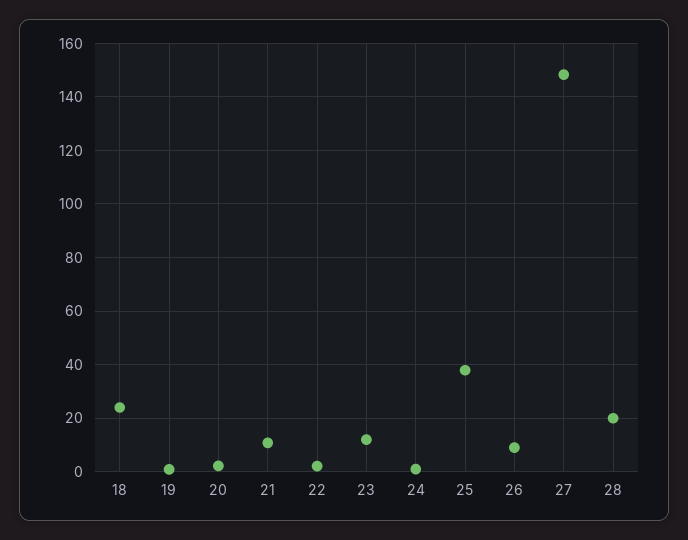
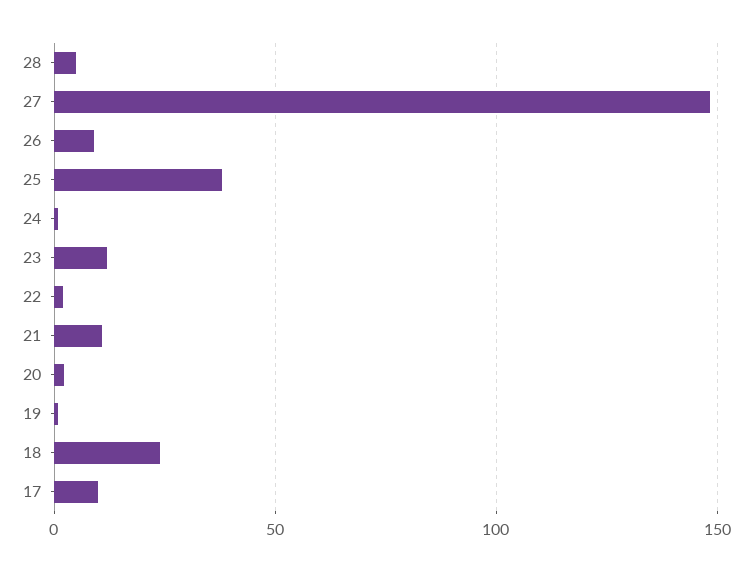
28: 20 -> 5
17: none -> 10

